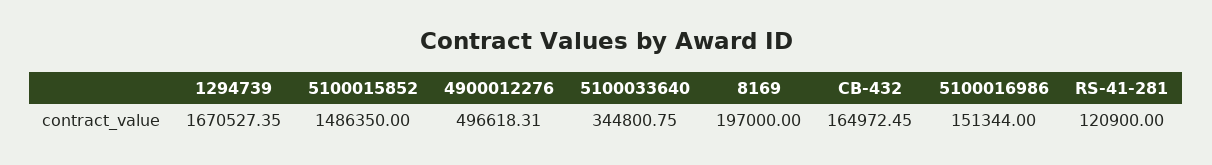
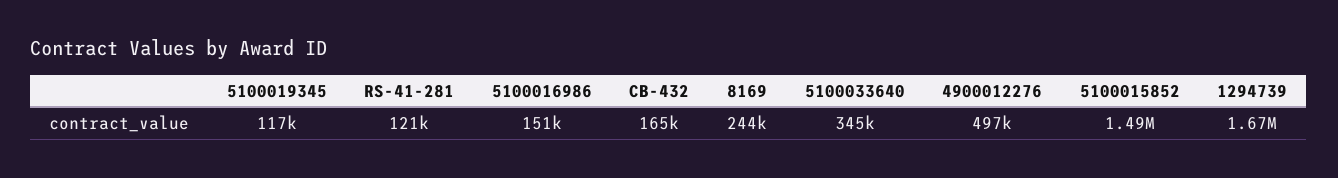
8169: 197000 -> 244000
5100019345: none -> 117000

